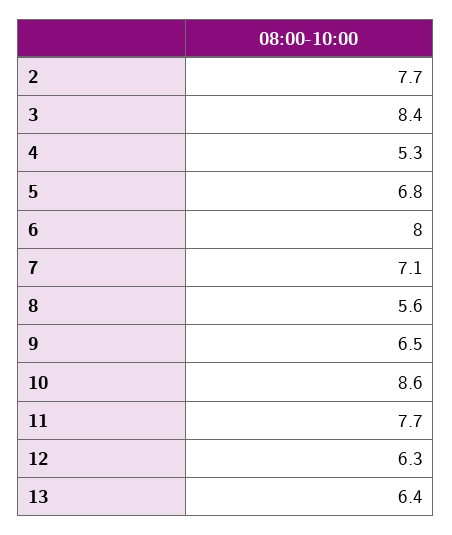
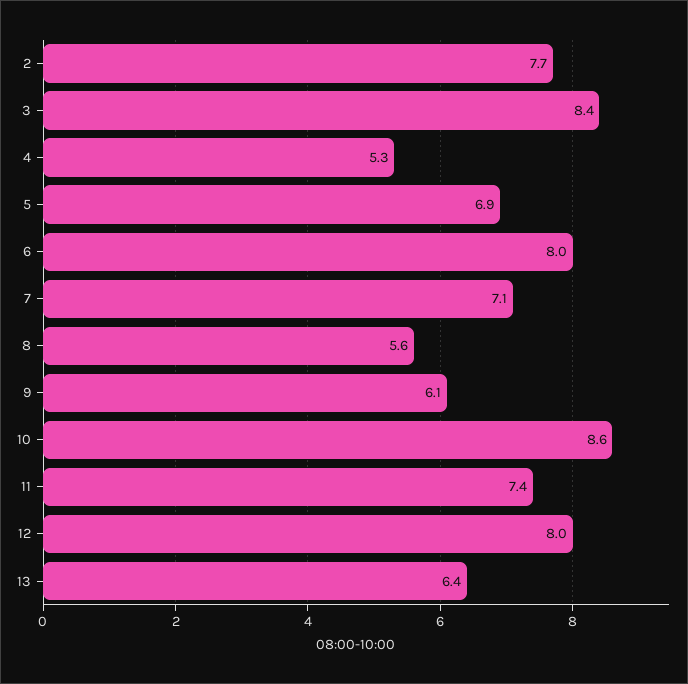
5: 6.8 -> 6.9
9: 6.5 -> 6.1
11: 7.7 -> 7.4
12: 6.3 -> 8

